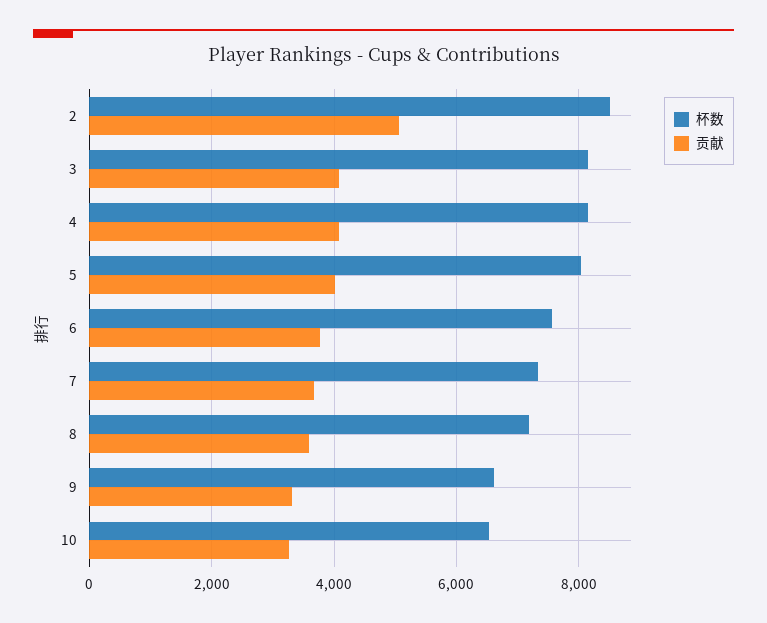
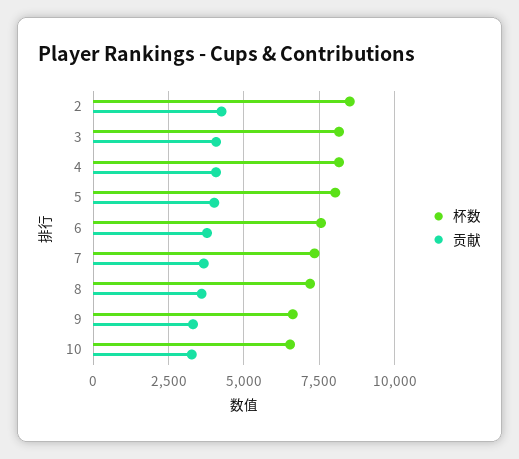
贡献, 2: 5000 -> 4250

